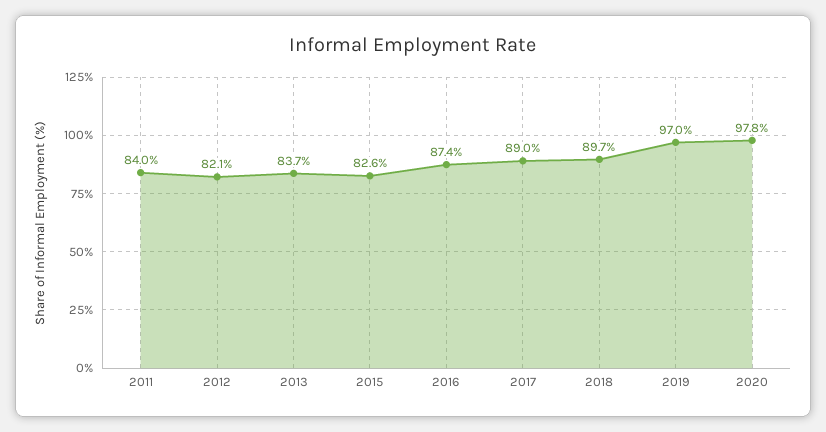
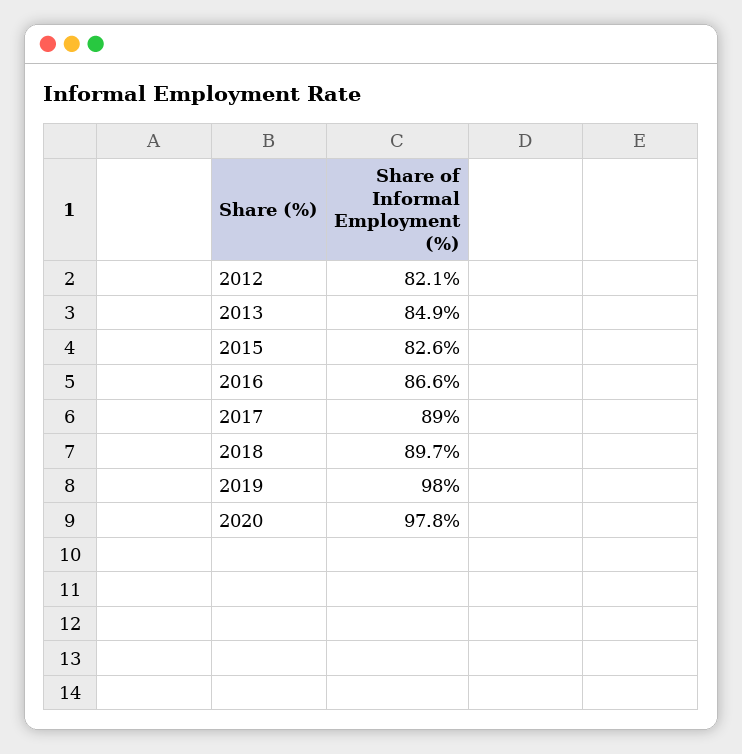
2011: 84 -> none
2013: 83.7 -> 84.9
2016: 87.4 -> 86.6
2019: 97 -> 98

